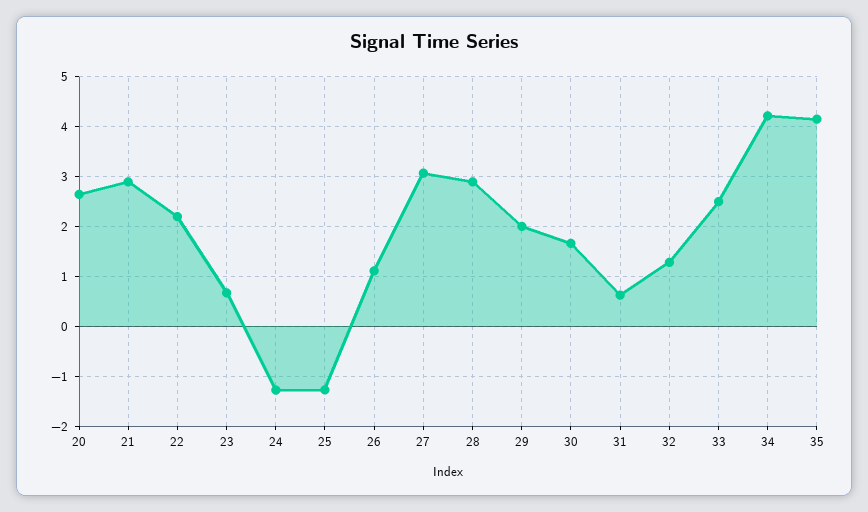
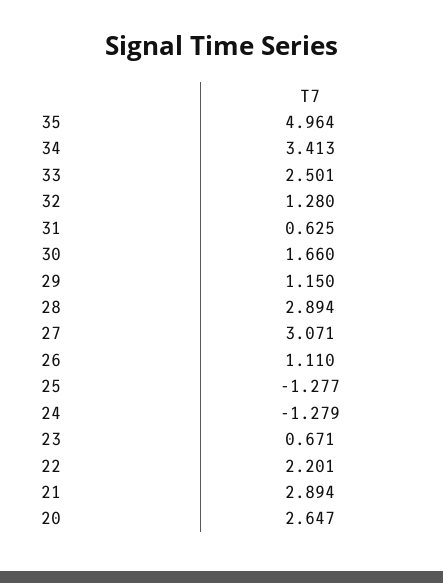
29: 2 -> 1.15
34: 4.2 -> 3.413
35: 4.2 -> 4.964

